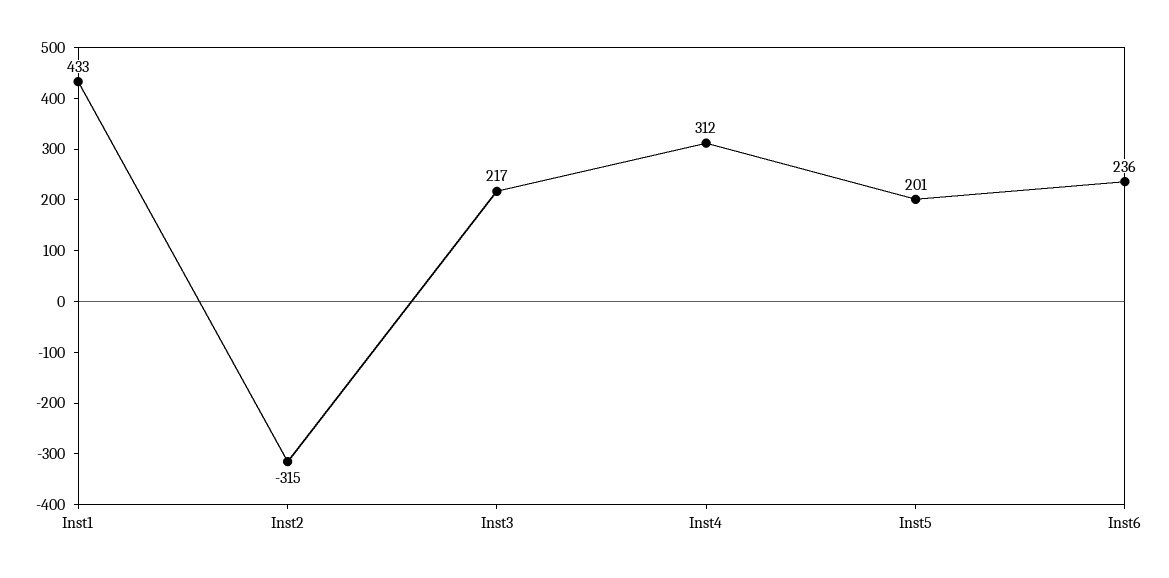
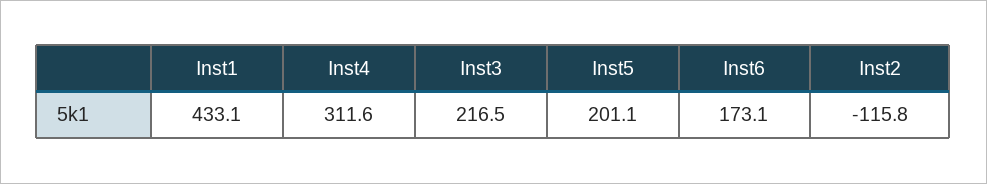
Inst2: -315 -> -115.8
Inst6: 236 -> 173.1

